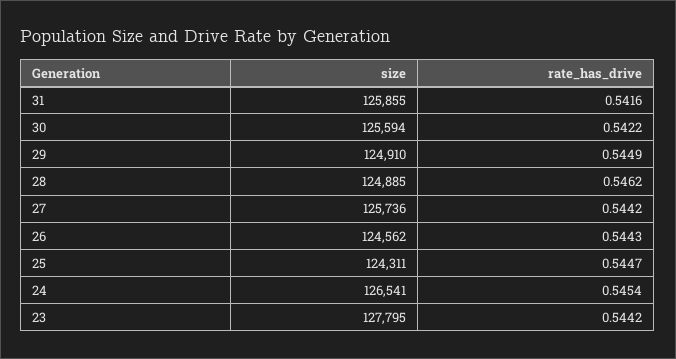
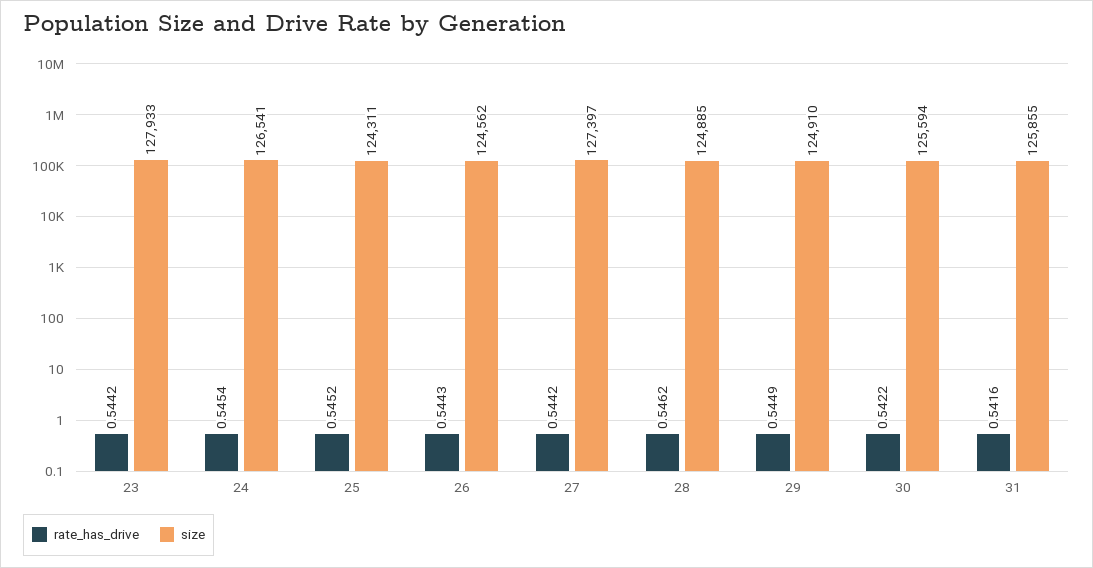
size, 27: 125736 -> 127397
rate_has_drive, 25: 0.5447 -> 0.5452
size, 23: 127795 -> 127933

